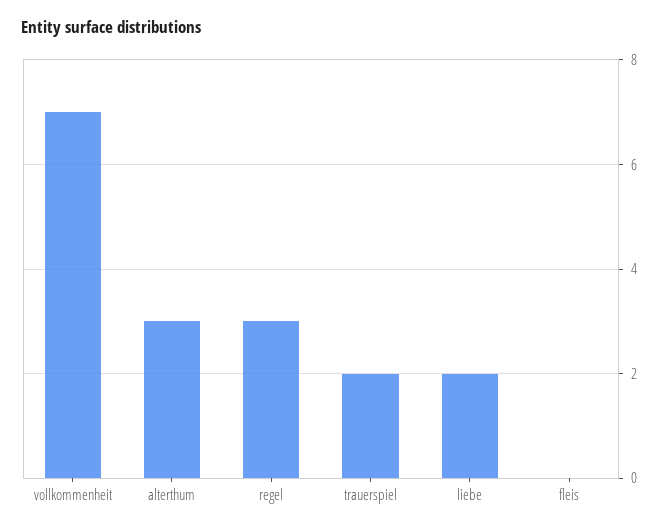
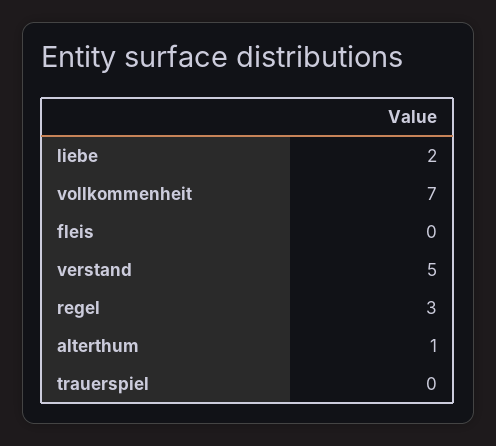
alterthum: 3 -> 1
trauerspiel: 2 -> 0
verstand: none -> 5

